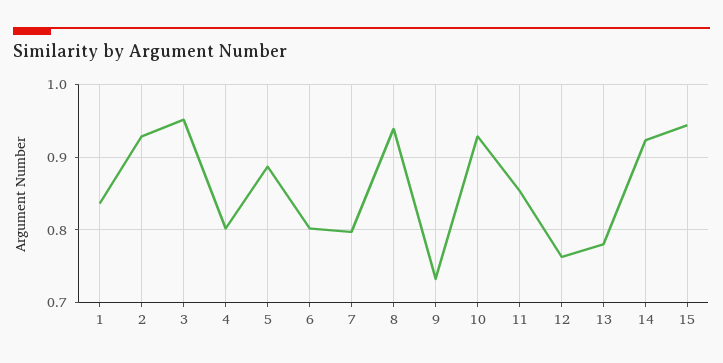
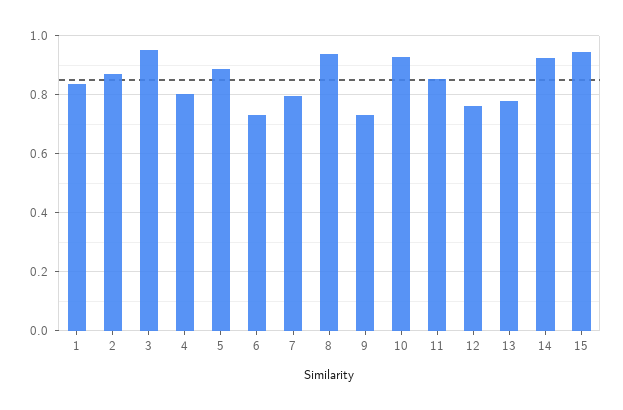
2: 0.93 -> 0.875
6: 0.8 -> 0.725

